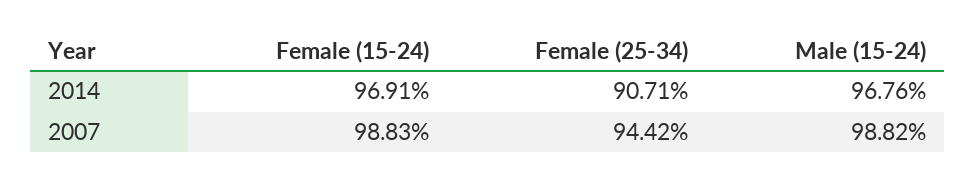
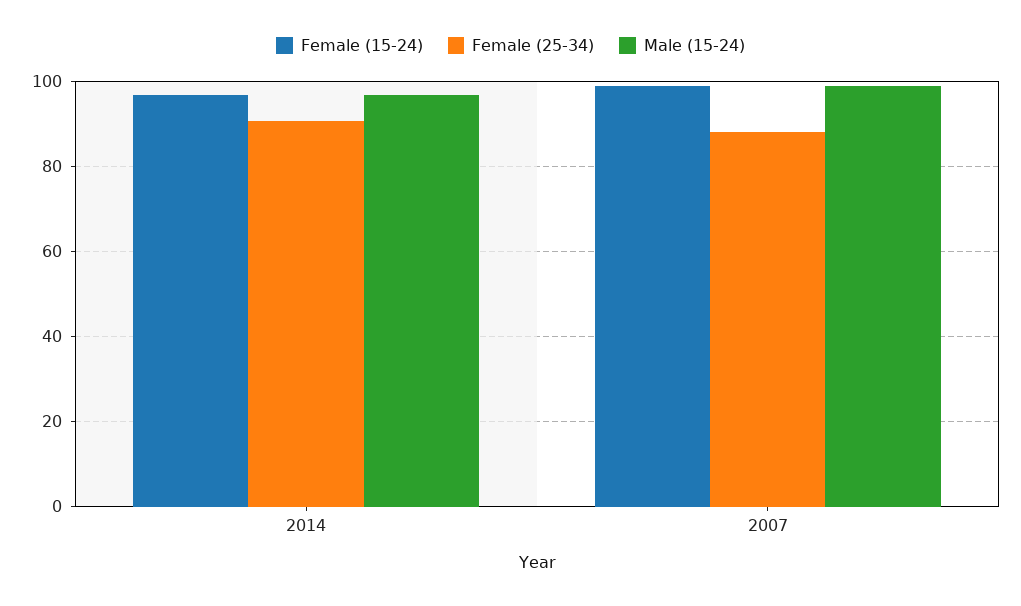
Female (25-34), 2007: 94.42 -> 88

